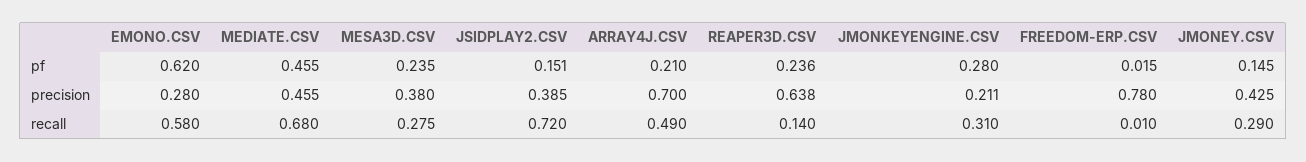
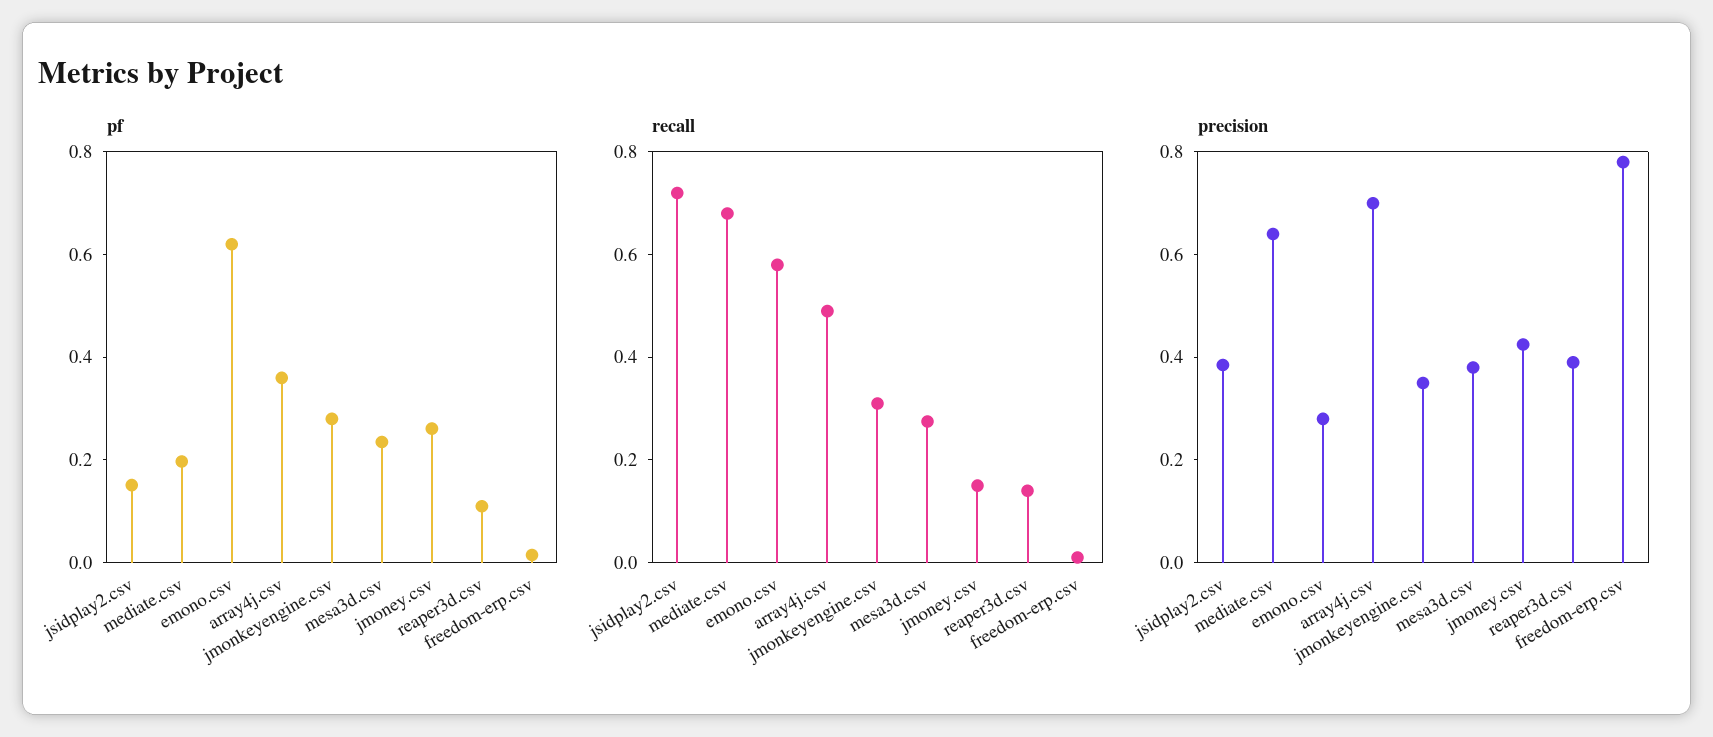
pf, MEDIATE.CSV: 0.455 -> 0.2
pf, ARRAY4J.CSV: 0.21 -> 0.35
pf, REAPER3D.CSV: 0.236 -> 0.1
pf, JMONEY.CSV: 0.145 -> 0.25
precision, MEDIATE.CSV: 0.455 -> 0.65
precision, REAPER3D.CSV: 0.638 -> 0.4
precision, JMONKEYENGINE.CSV: 0.211 -> 0.35
recall, JMONEY.CSV: 0.29 -> 0.15

